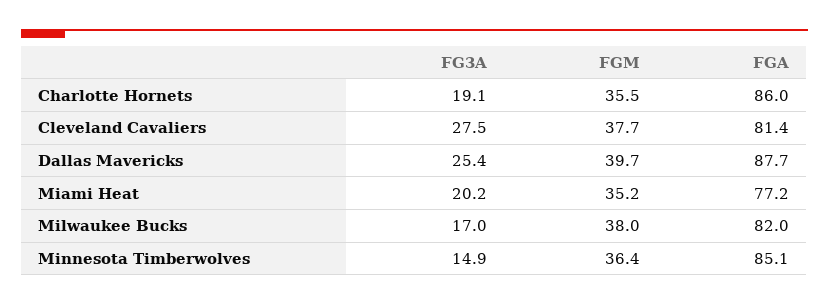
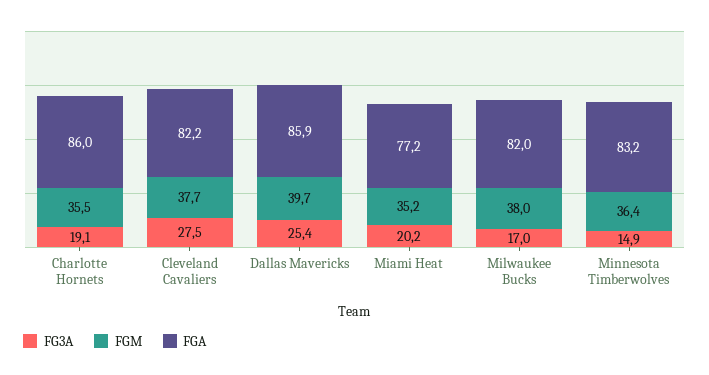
FGA, Cleveland Cavaliers: 81.4 -> 82.2
FGA, Dallas Mavericks: 87.7 -> 85.9
FGA, Minnesota Timberwolves: 85.1 -> 83.2

